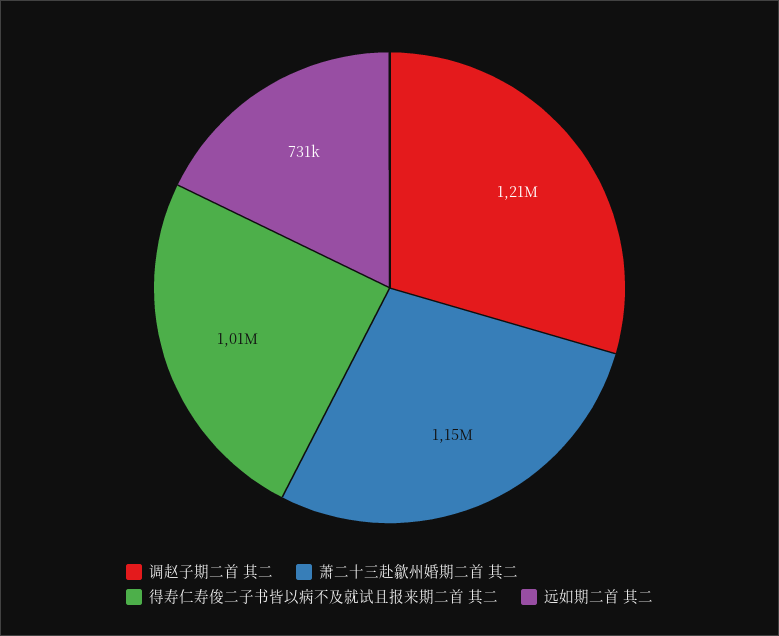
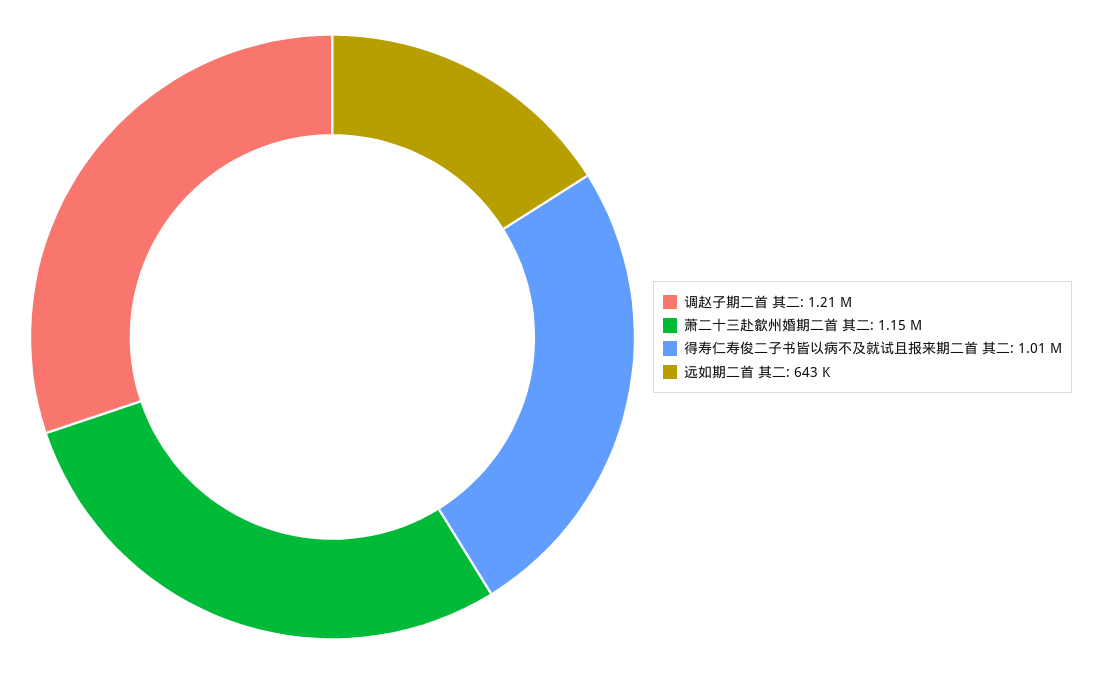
远如期二首 其二: 731000 -> 643000

